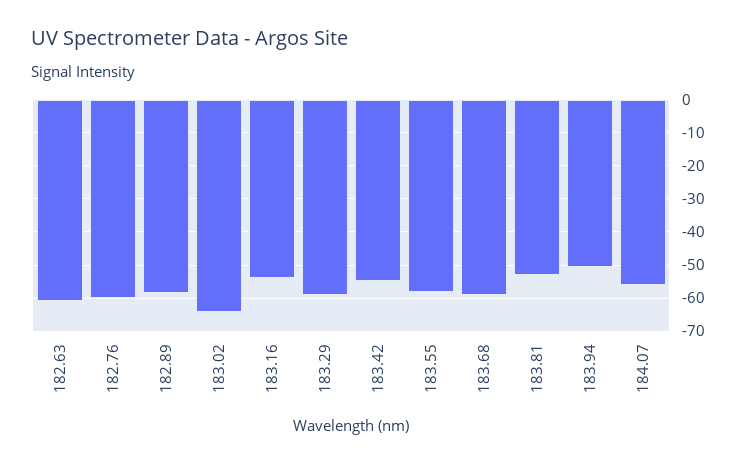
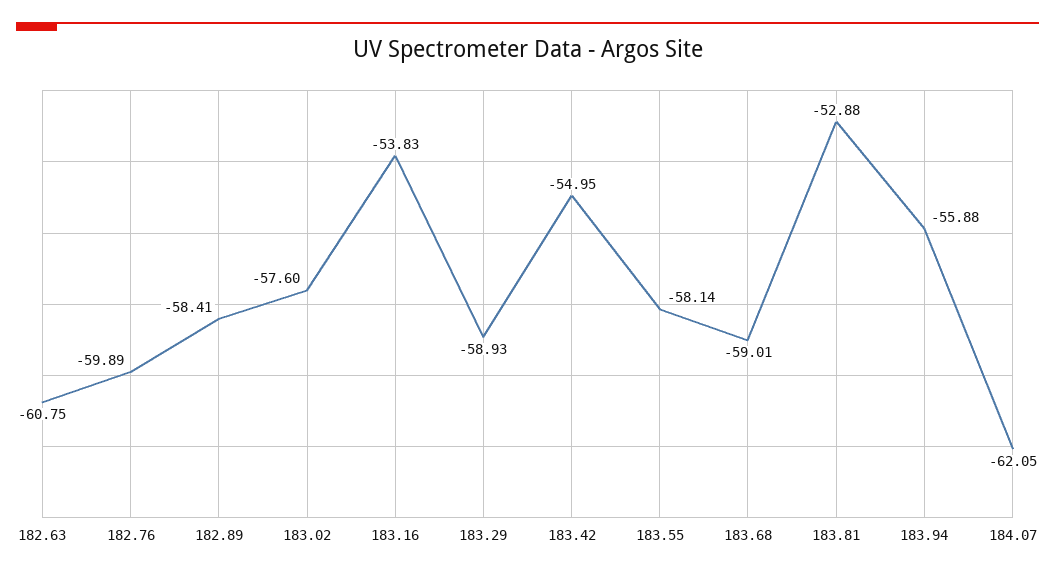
183.02: -64 -> -57.6
183.94: -50 -> -55.88
184.07: -56 -> -62.05

